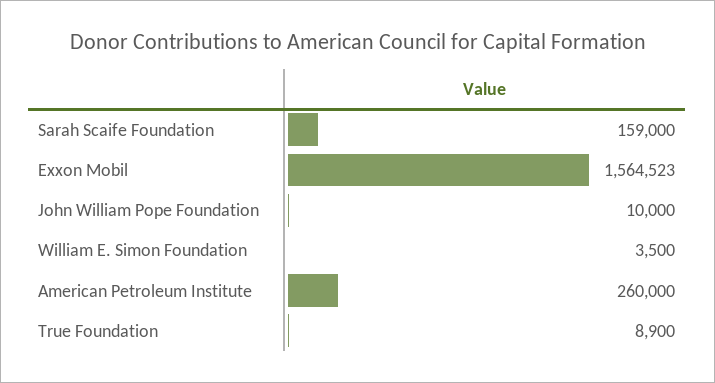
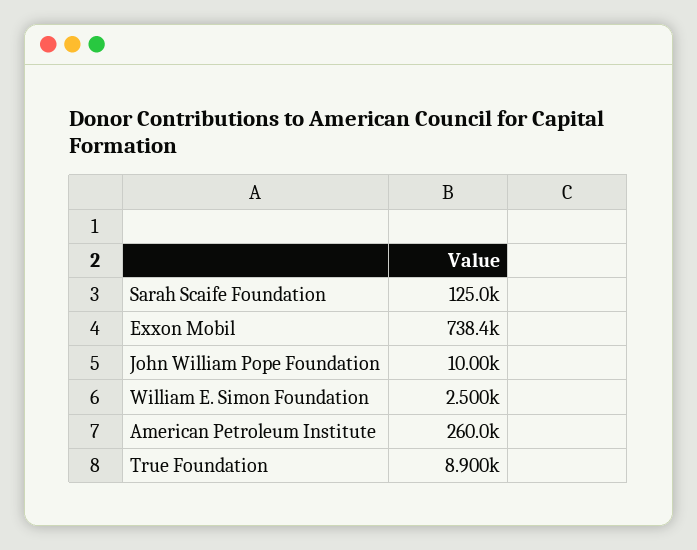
Sarah Scaife Foundation: 159000 -> 125000
Exxon Mobil: 1564523 -> 738400
William E. Simon Foundation: 3500 -> 2500

